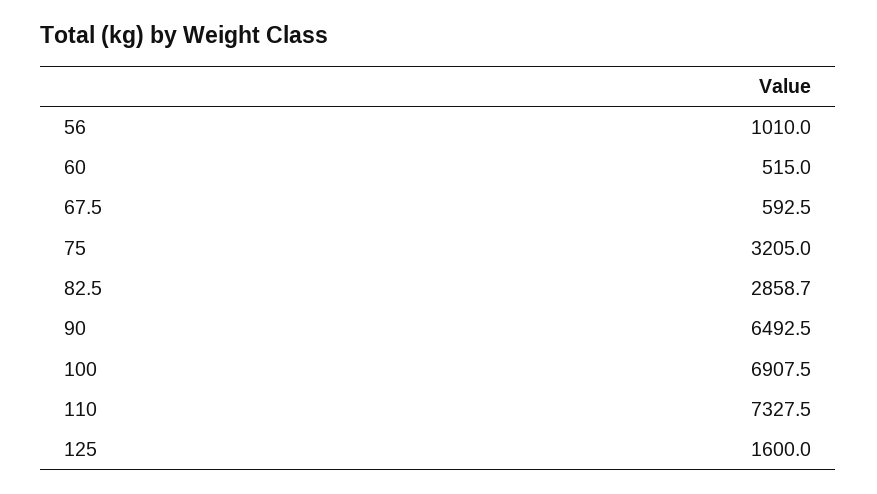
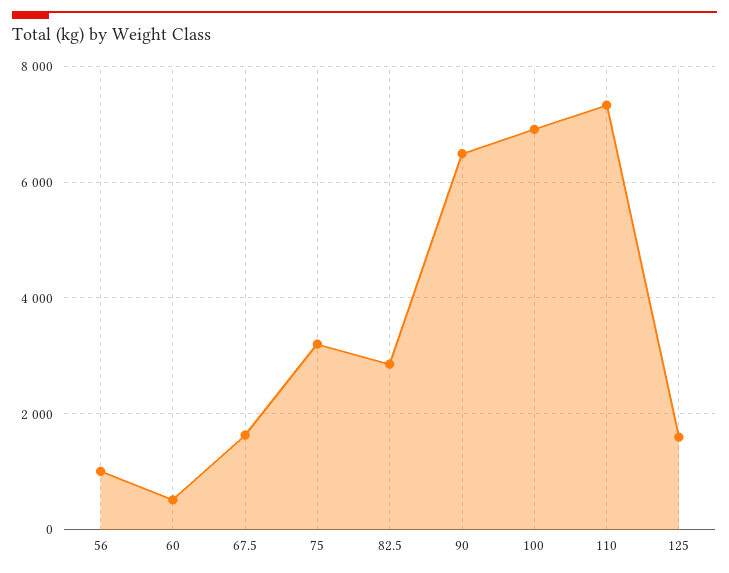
67.5: 592.5 -> 1600

